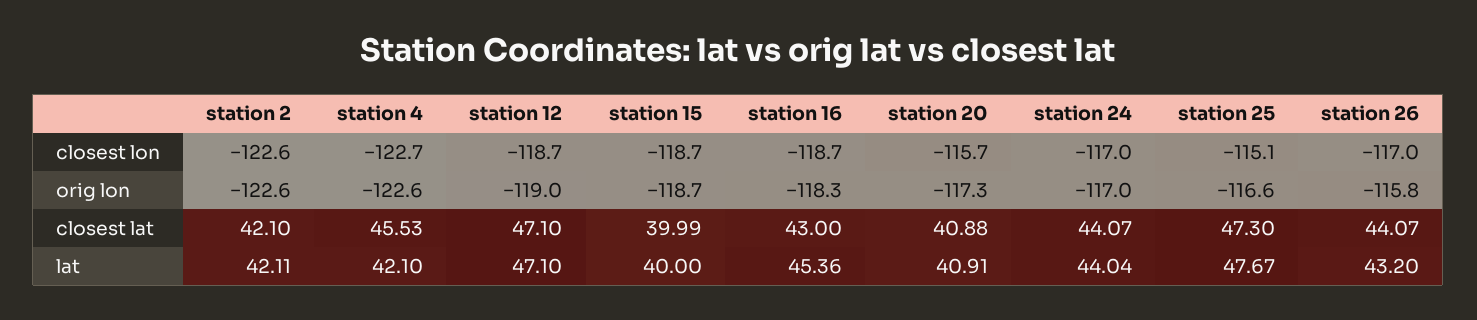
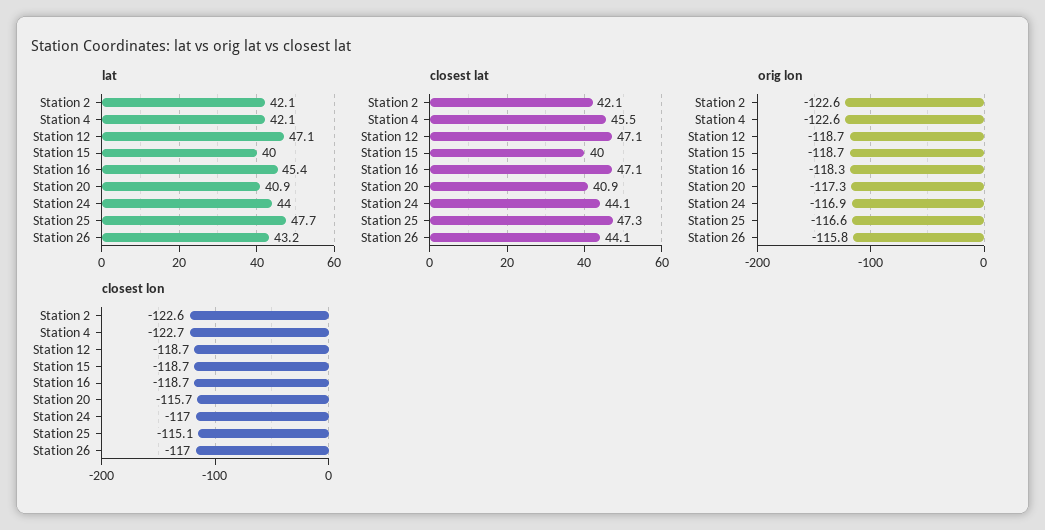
orig lon, station 12: -119 -> -118.7
orig lon, station 24: -117 -> -116.9
closest lat, station 16: 43 -> 47.1

